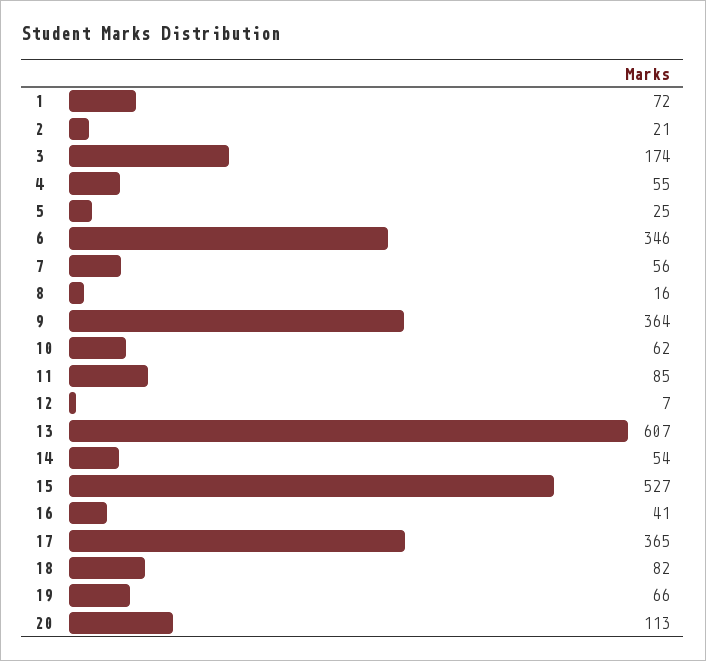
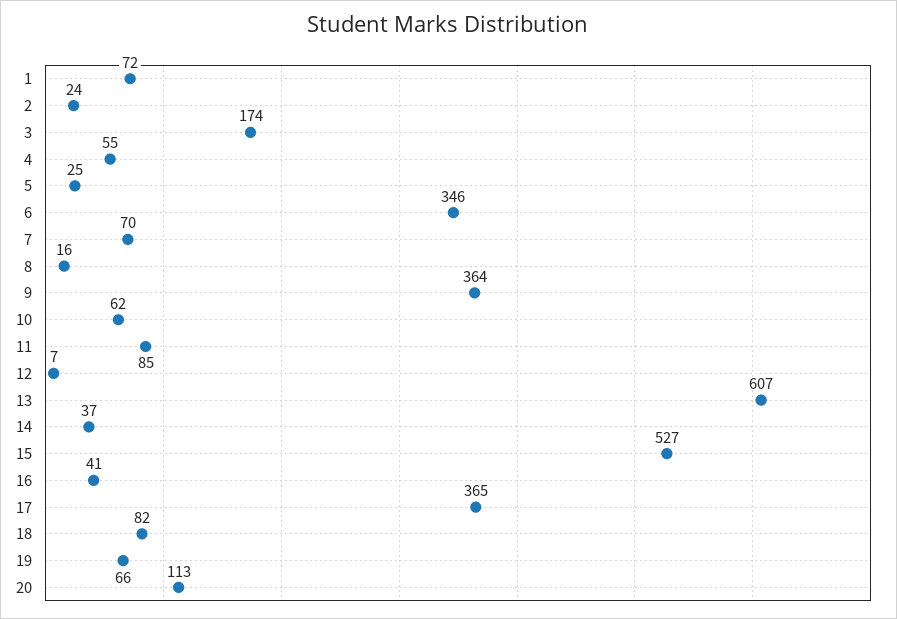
2: 21 -> 24
7: 56 -> 70
14: 54 -> 37

